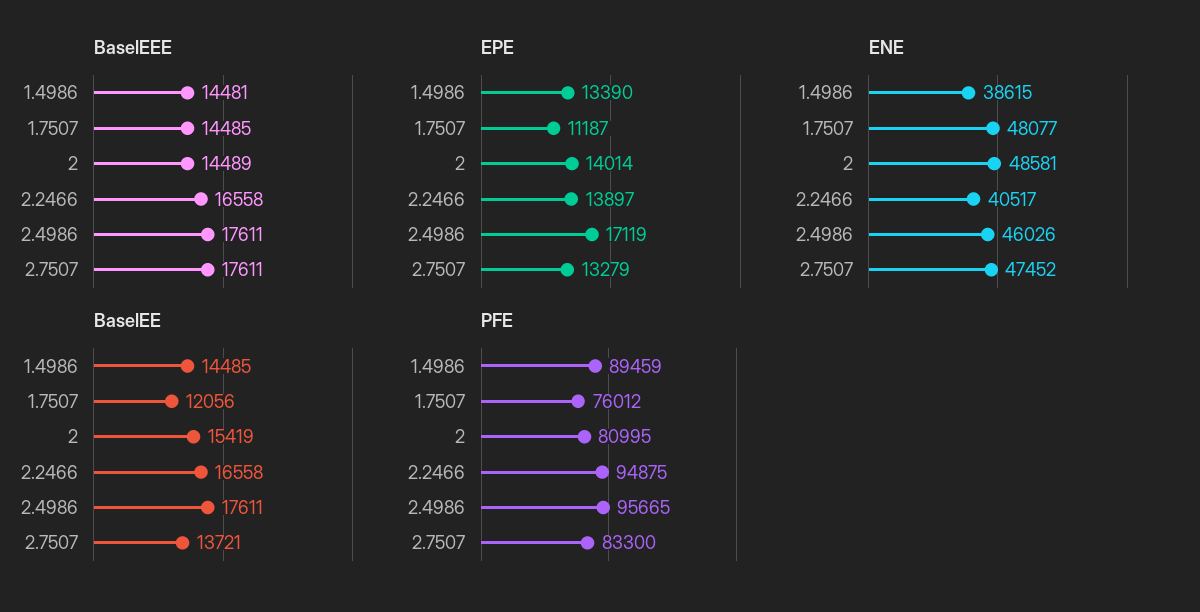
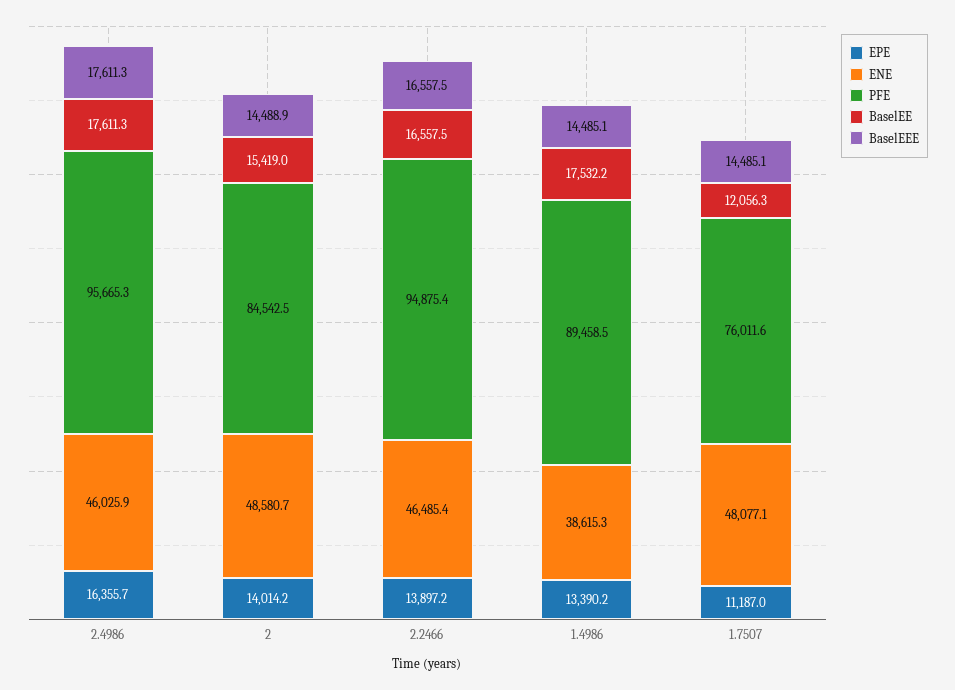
BaselEEE, 1.4986: 14481 -> 14485.1
BaselEEE, 2.7507: 17611 -> none
EPE, 2.4986: 17119 -> 16355.7
EPE, 2.7507: 13279 -> none
ENE, 2.2466: 40517 -> 46485.4
ENE, 2.7507: 47452 -> none
BaselEE, 1.4986: 14485 -> 17532.2
BaselEE, 2.7507: 13721 -> none
PFE, 2: 80995 -> 84542.5
PFE, 2.7507: 83300 -> none

